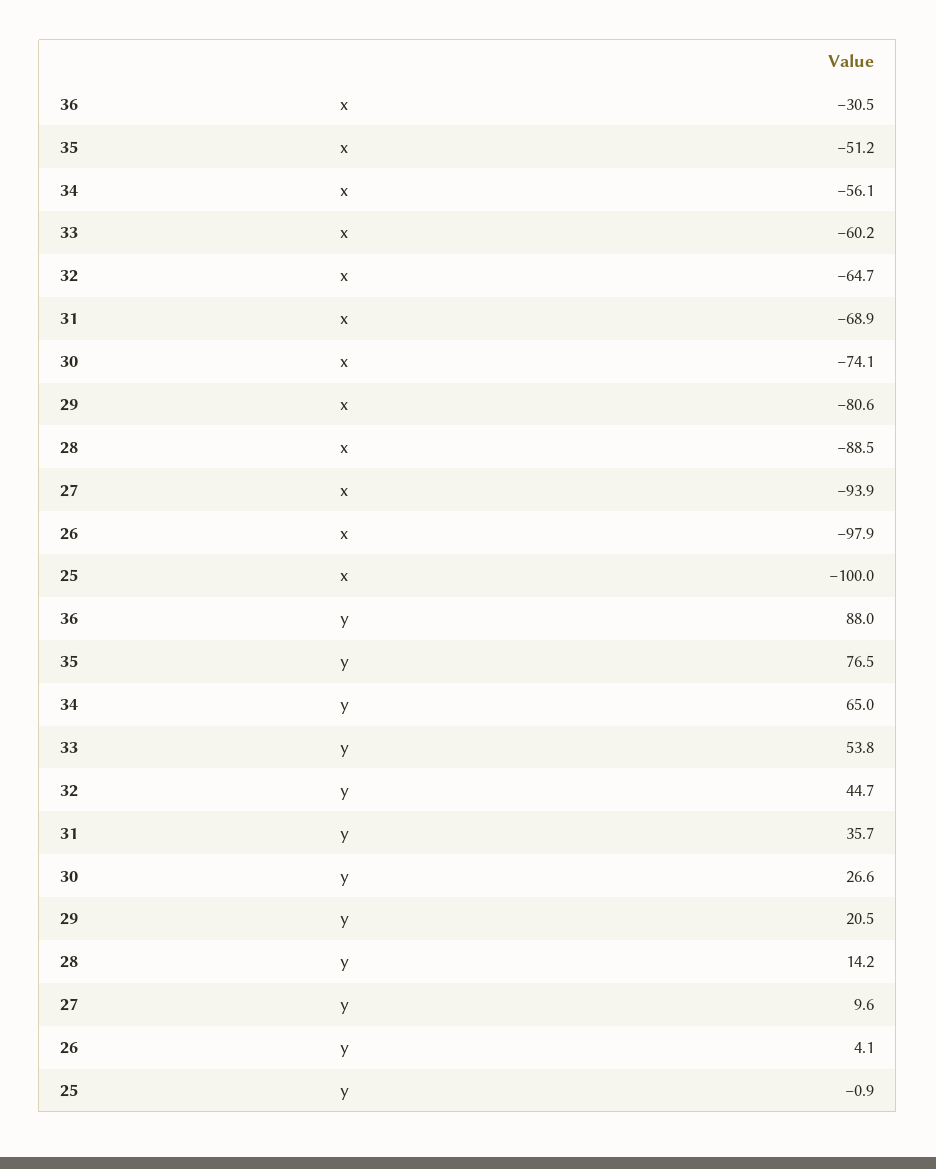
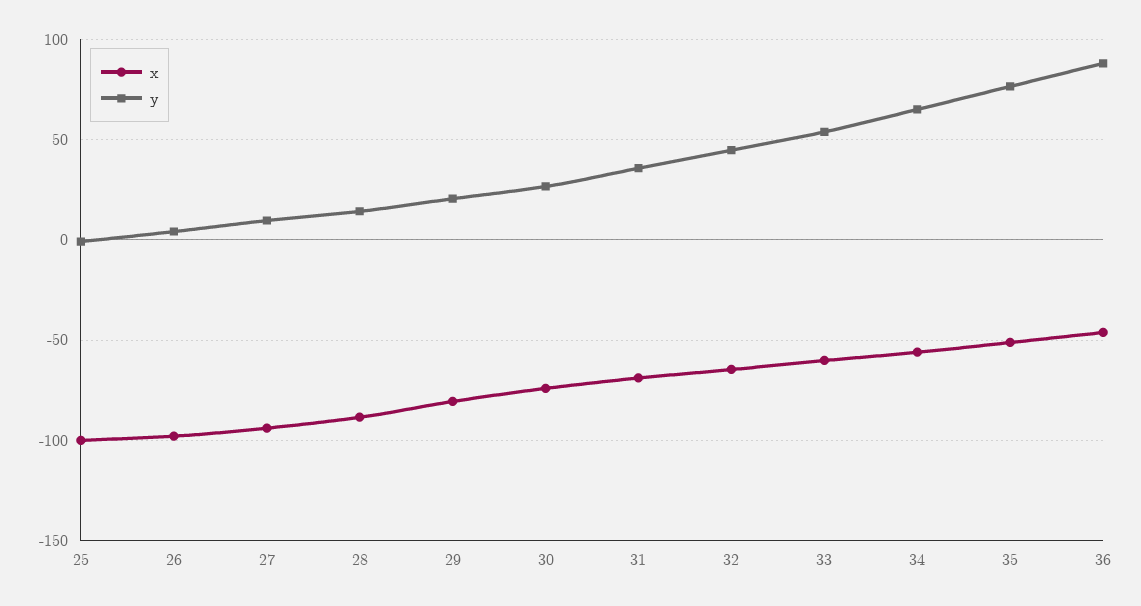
x, 36: -30.5 -> -45

